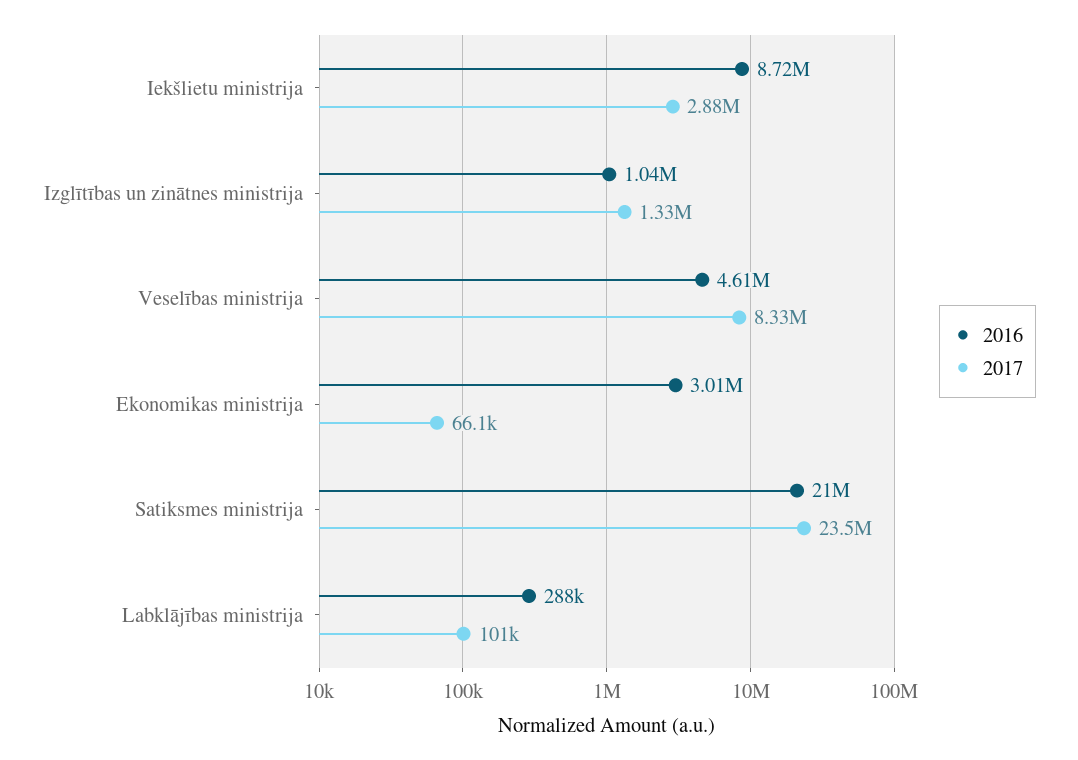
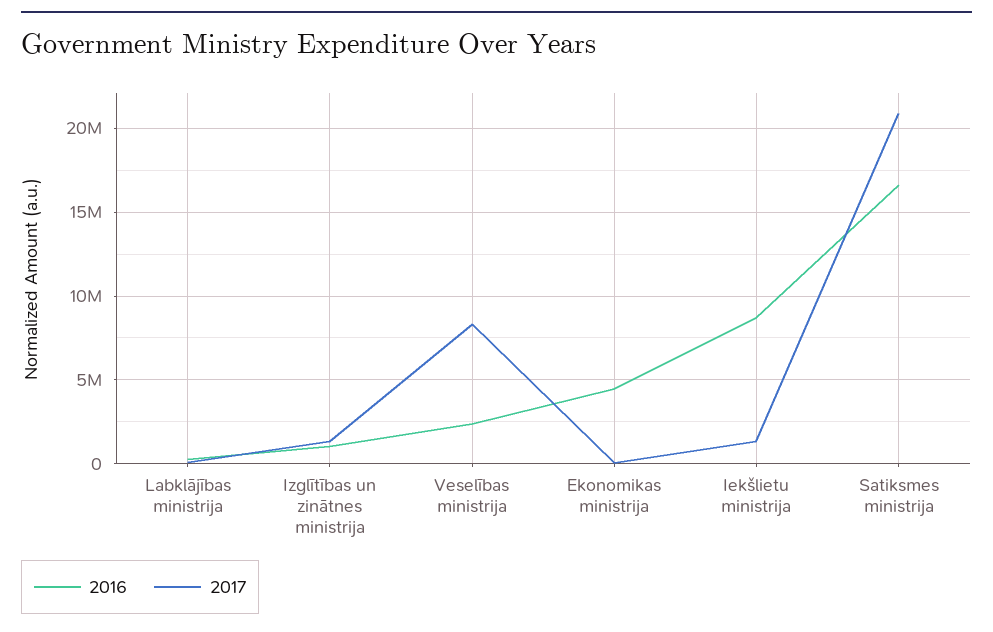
2017, Iekšlietu ministrija: 2880000 -> 1500000
2016, Veselības ministrija: 4610000 -> 2500000
2016, Ekonomikas ministrija: 3010000 -> 4500000
2016, Satiksmes ministrija: 21000000 -> 16500000
2017, Satiksmes ministrija: 23500000 -> 21000000

